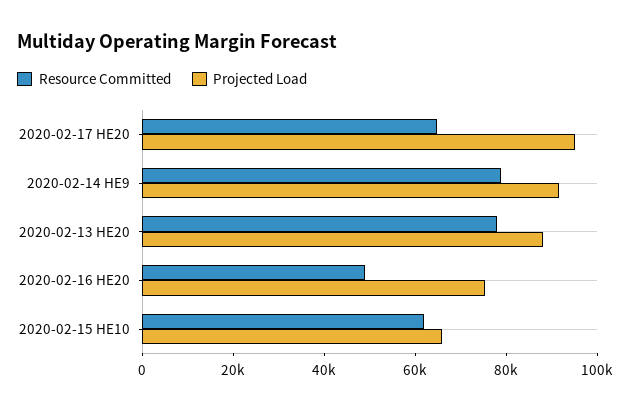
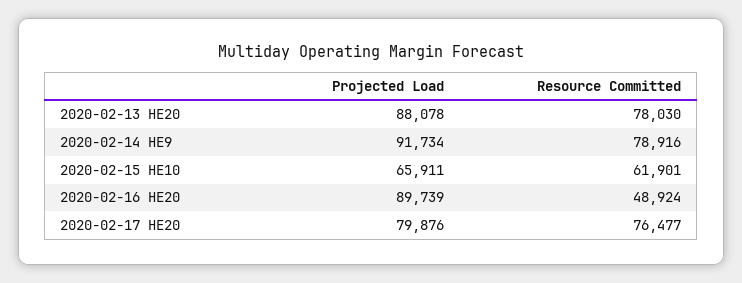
Resource Committed, 2020-02-17 HE20: 65000 -> 76477
Projected Load, 2020-02-17 HE20: 95000 -> 79876
Projected Load, 2020-02-16 HE20: 75000 -> 89739

